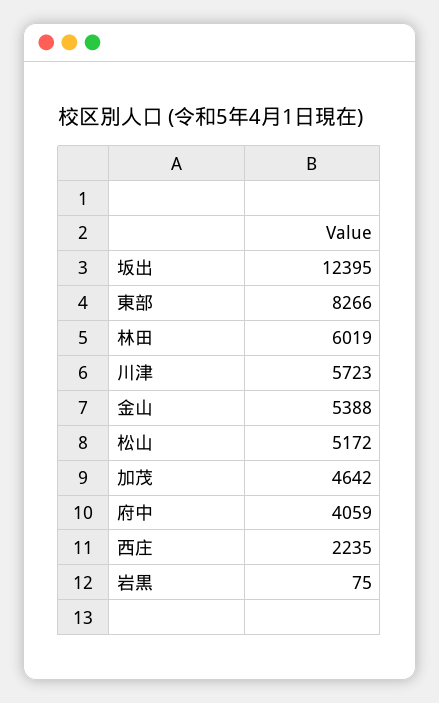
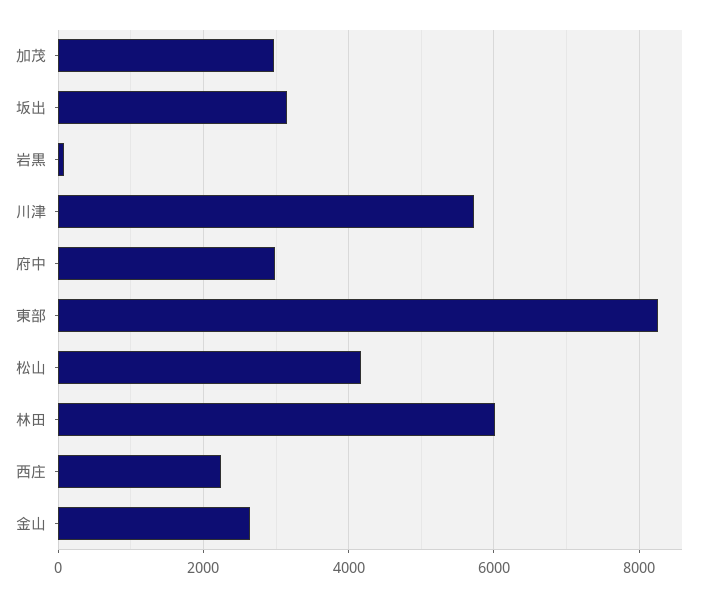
坂出: 12395 -> 3200
金山: 5388 -> 2600
松山: 5172 -> 4200
加茂: 4642 -> 3000
府中: 4059 -> 3000

